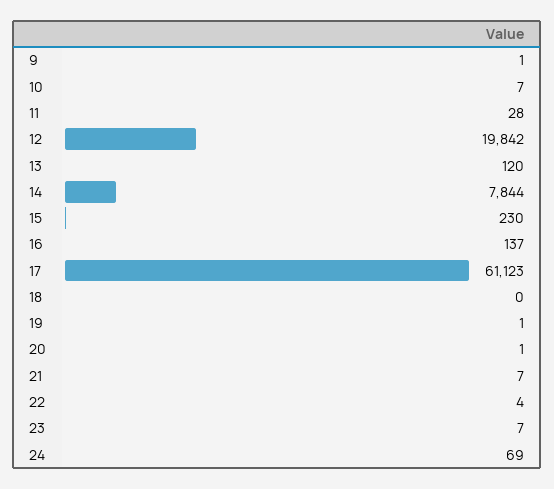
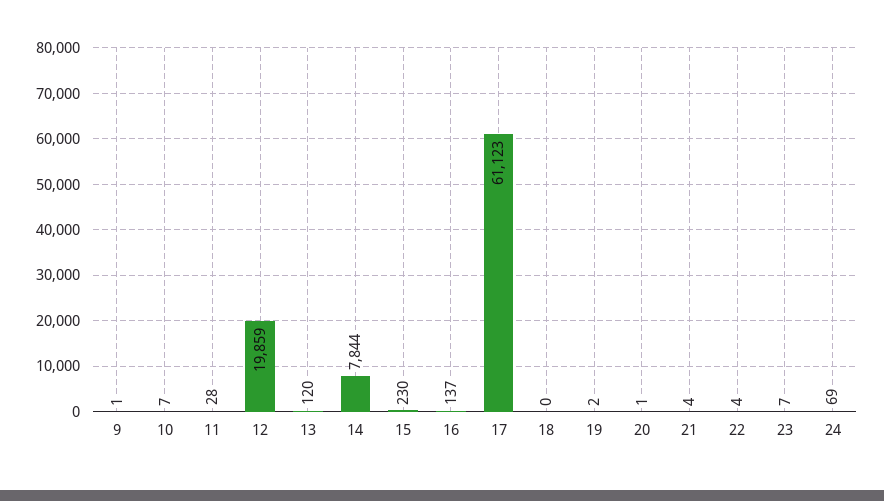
12: 19842 -> 19859
19: 1 -> 2
21: 7 -> 4

